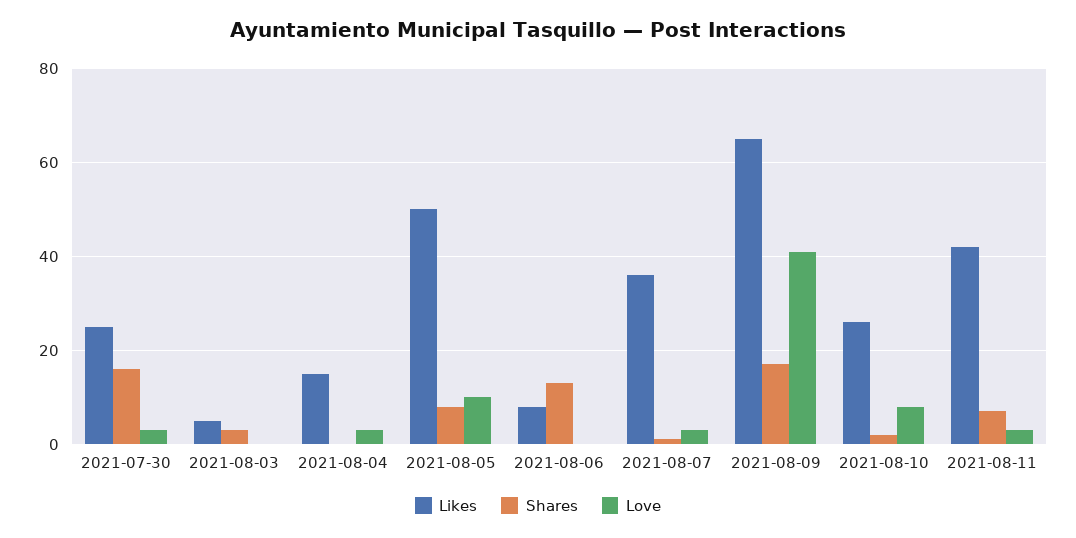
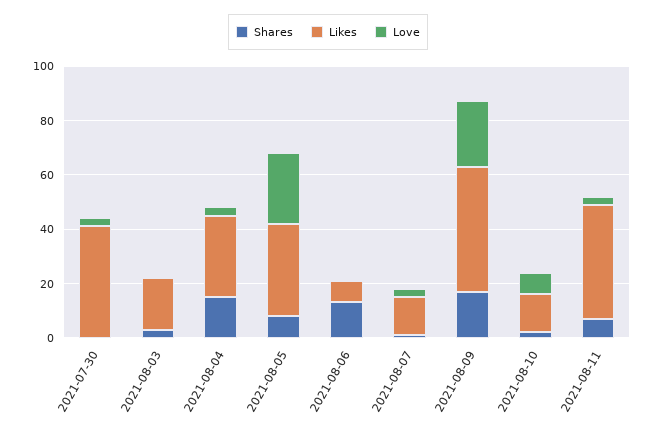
Likes, 2021-07-30: 25 -> 40
Shares, 2021-07-30: 15 -> 0
Likes, 2021-08-03: 5 -> 20
Likes, 2021-08-04: 15 -> 30
Shares, 2021-08-04: 0 -> 15
Likes, 2021-08-05: 50 -> 35
Love, 2021-08-05: 10 -> 25
Likes, 2021-08-07: 35 -> 15
Likes, 2021-08-09: 65 -> 45
Love, 2021-08-09: 40 -> 25
Likes, 2021-08-10: 25 -> 15

